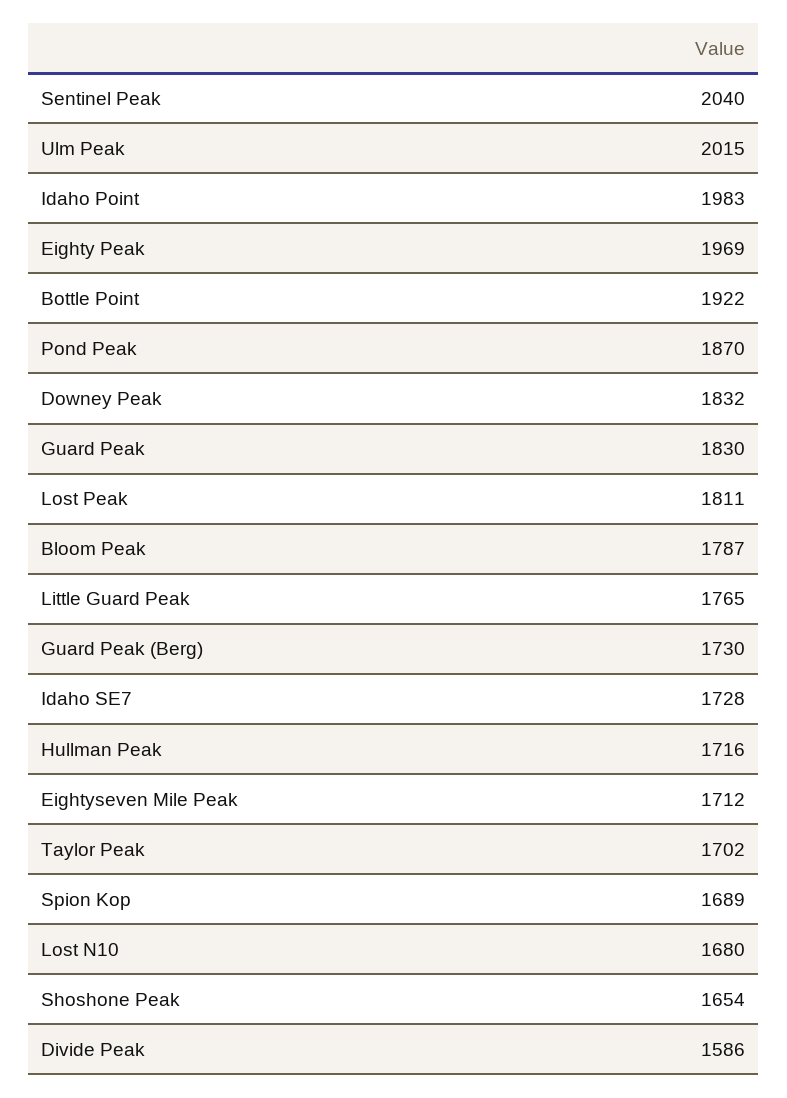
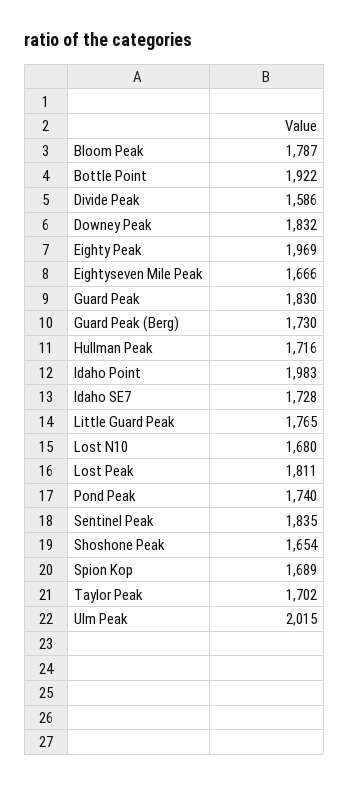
Sentinel Peak: 2040 -> 1835
Pond Peak: 1870 -> 1740
Eightyseven Mile Peak: 1712 -> 1666

